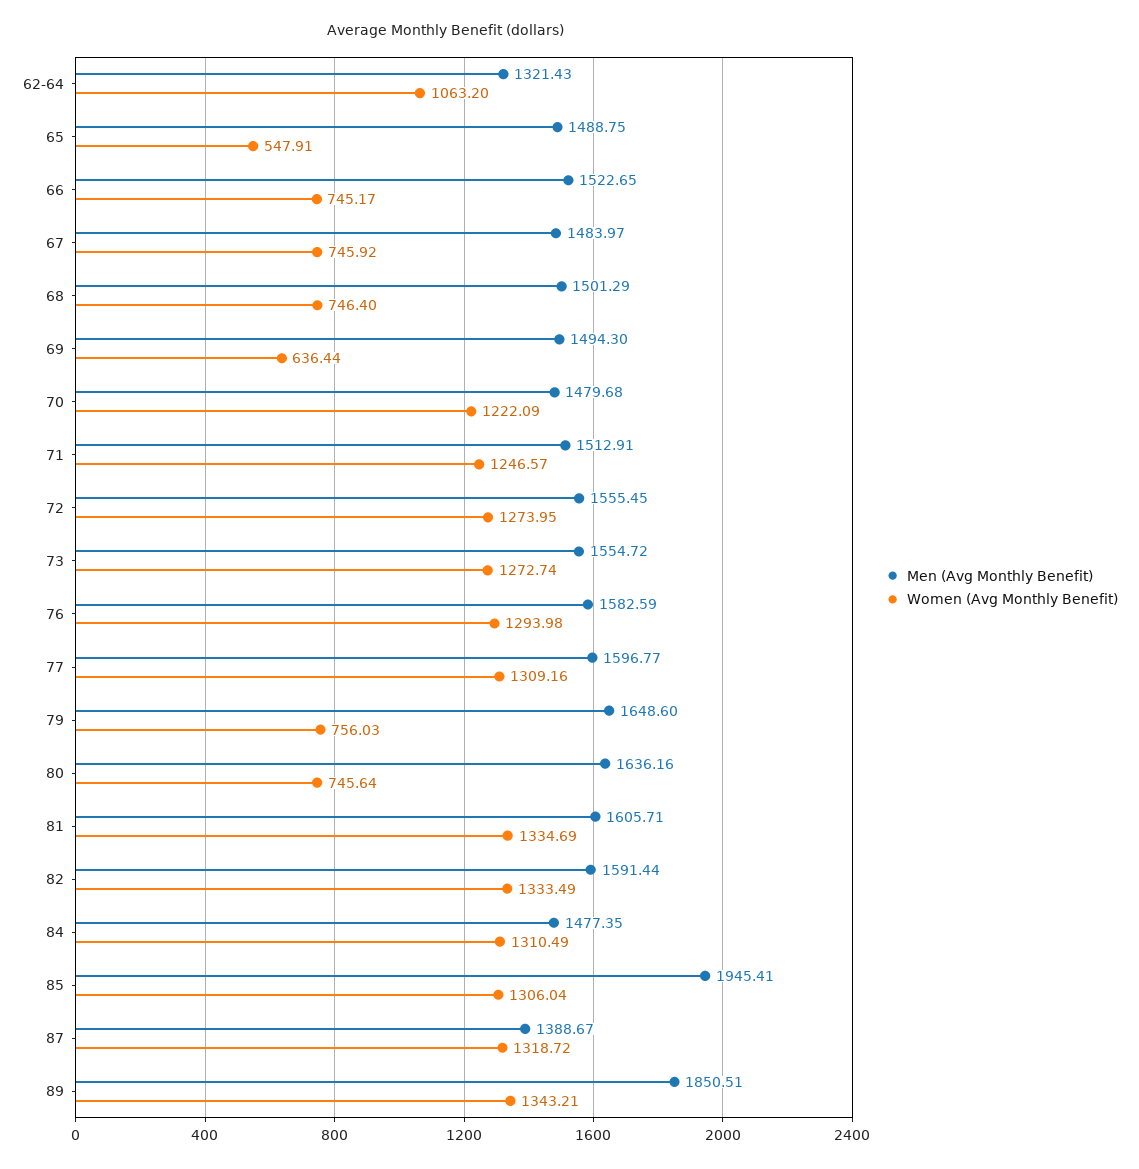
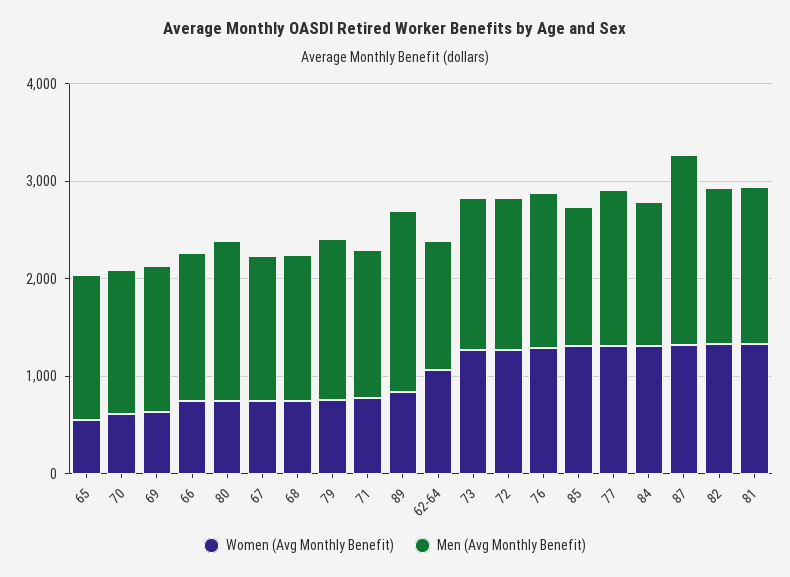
Women (Avg Monthly Benefit), 70: 1222.09 -> 600
Women (Avg Monthly Benefit), 71: 1246.57 -> 800
Men (Avg Monthly Benefit), 85: 1945.41 -> 1400
Men (Avg Monthly Benefit), 87: 1388.67 -> 2000
Women (Avg Monthly Benefit), 89: 1343.21 -> 800

